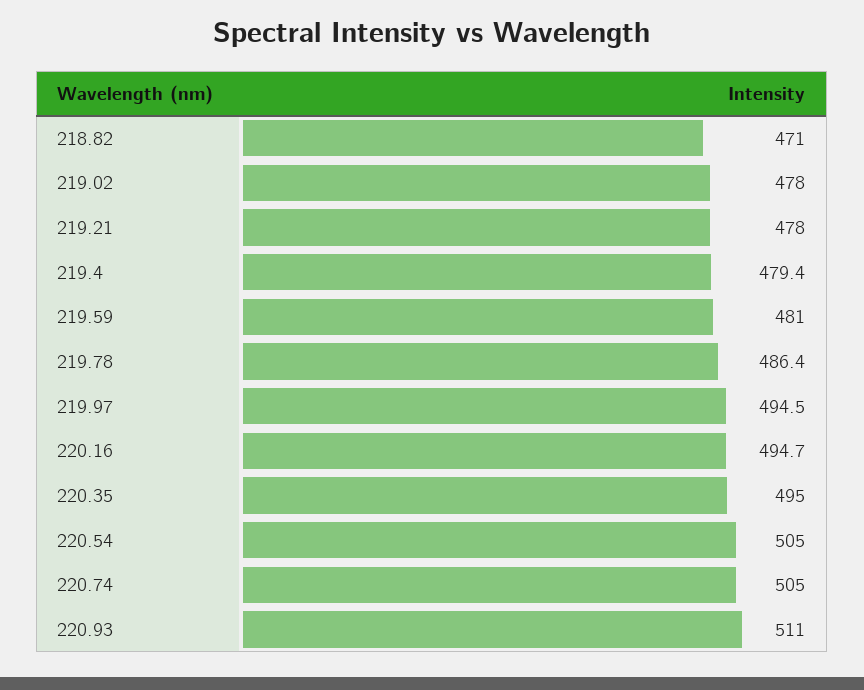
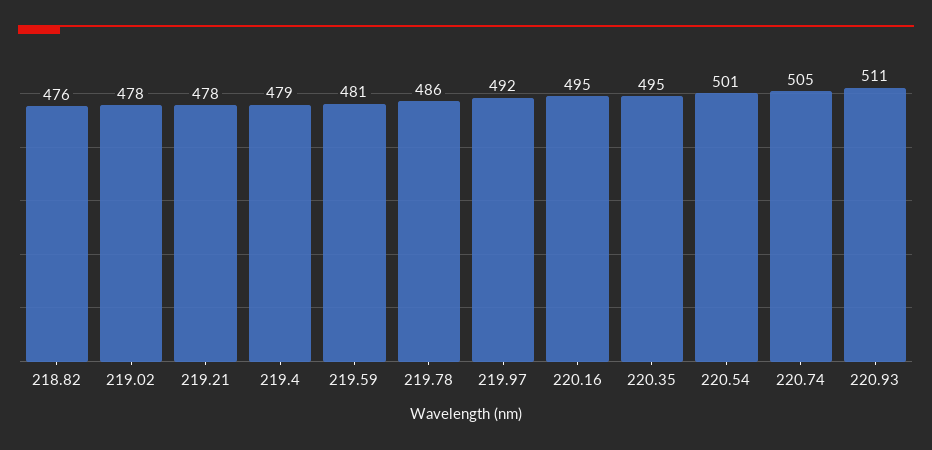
218.82: 471 -> 476
219.97: 494.5 -> 492
220.54: 505 -> 501

